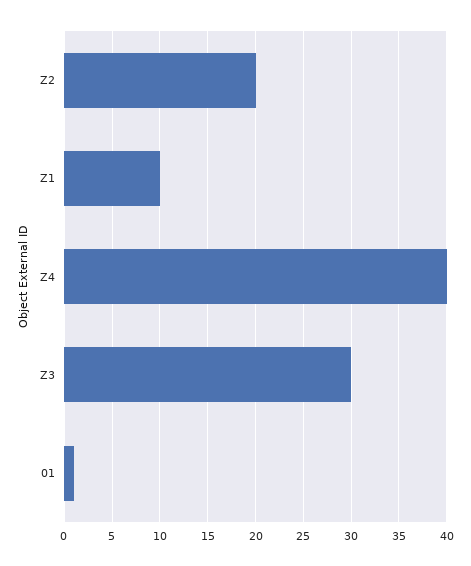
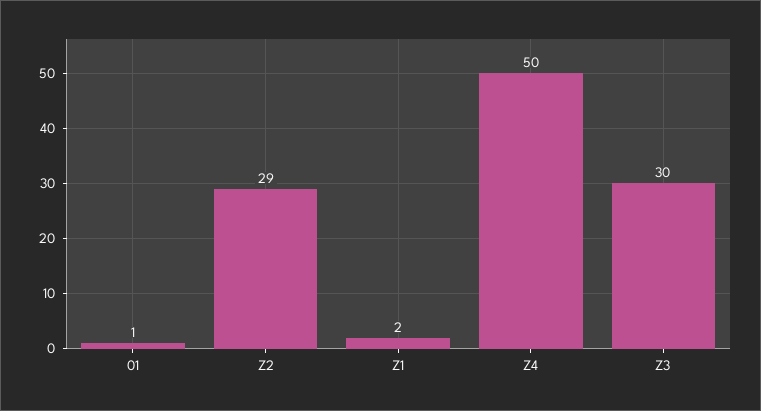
Z2: 20 -> 29
Z1: 10 -> 2
Z4: 40 -> 50

